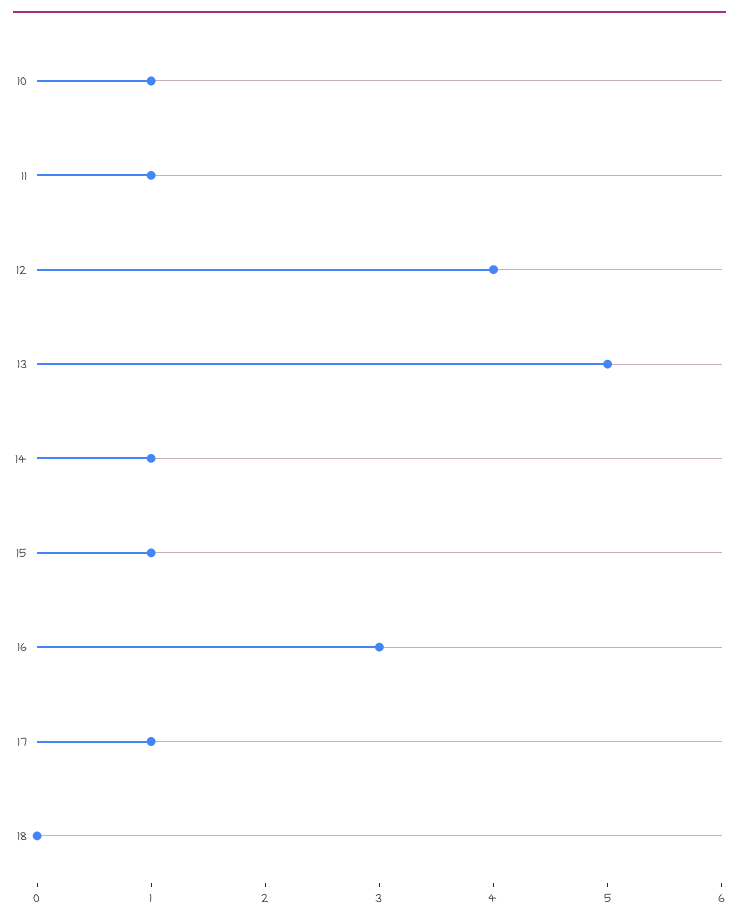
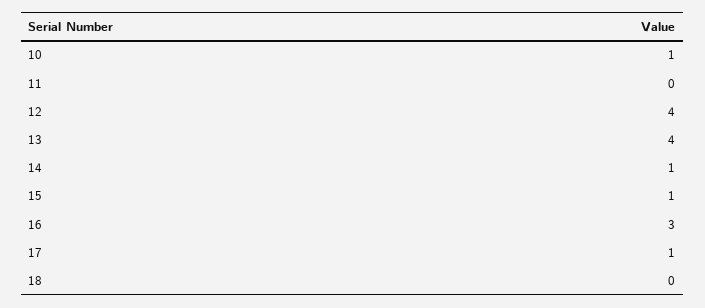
11: 1 -> 0
13: 5 -> 4

